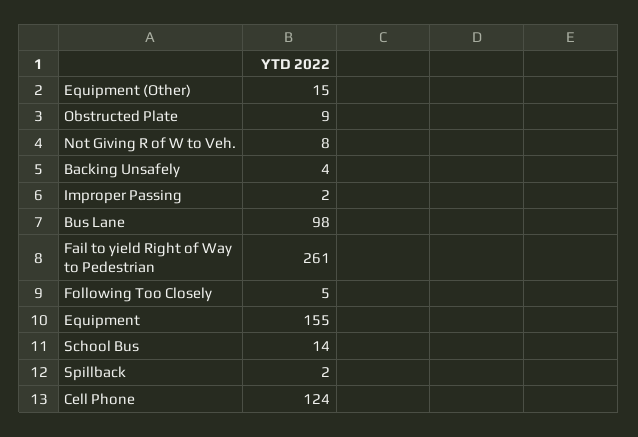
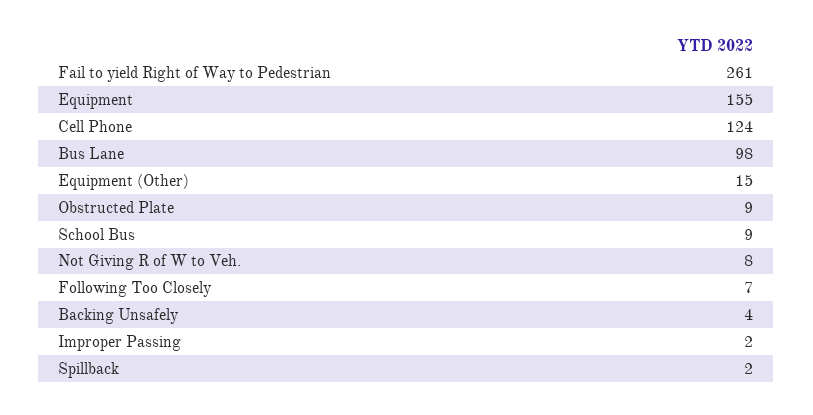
Following Too Closely: 5 -> 7
School Bus: 14 -> 9

